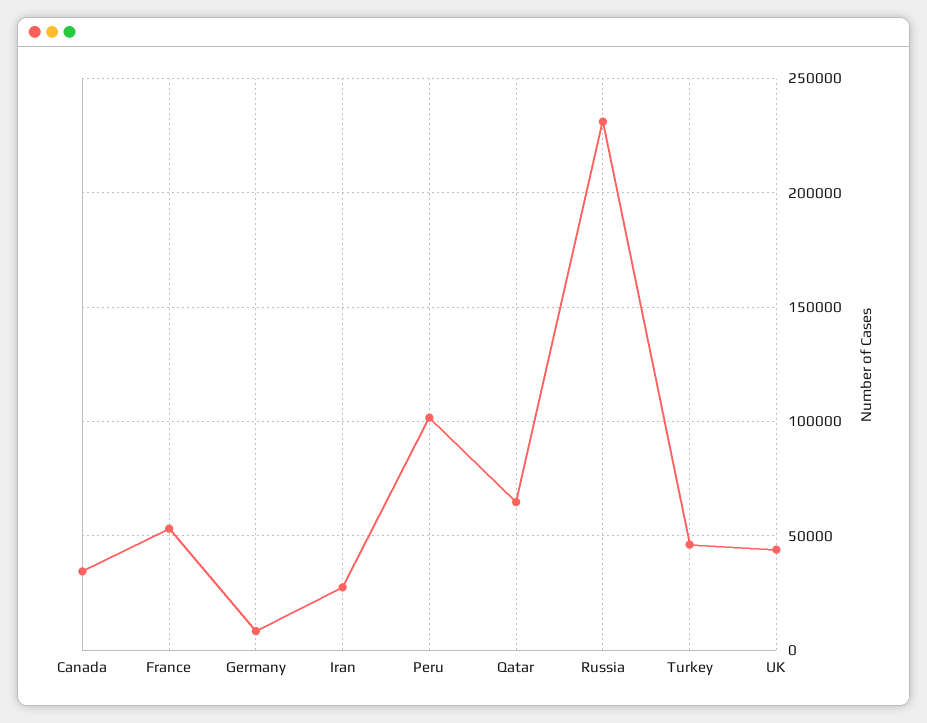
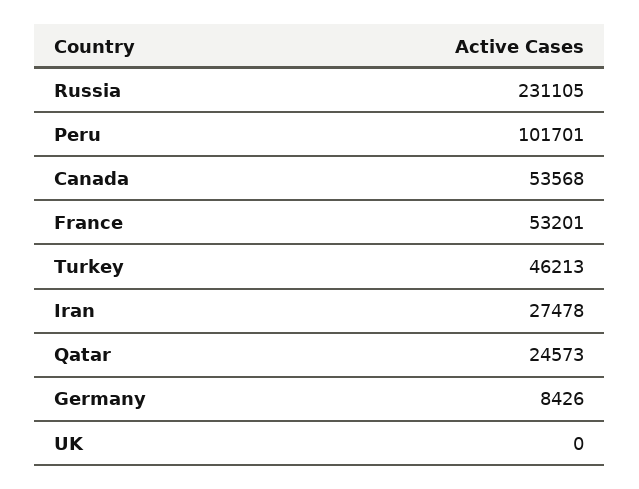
Canada: 35000 -> 53568
Qatar: 65000 -> 24573
UK: 45000 -> 0

